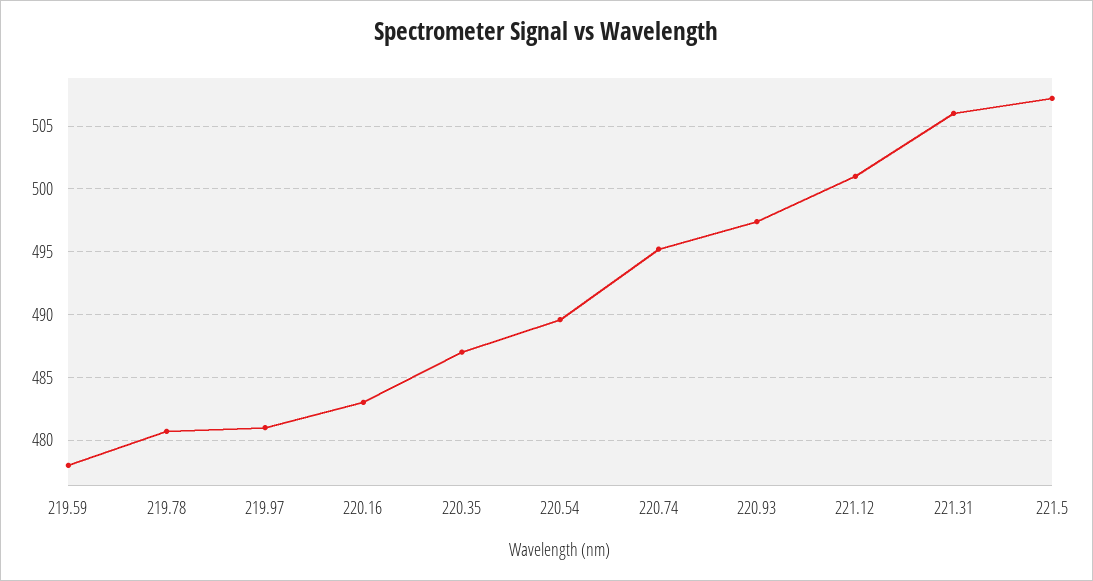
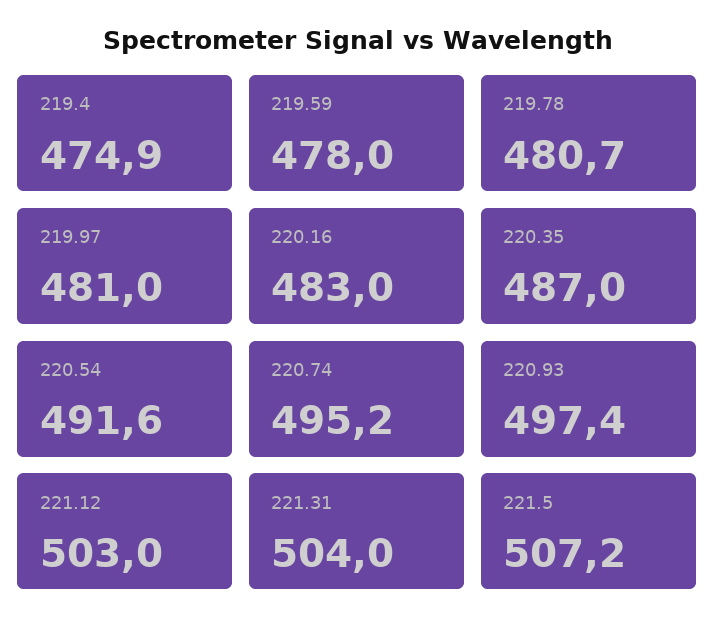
220.54: 489.5 -> 491.6
221.12: 501 -> 503
221.31: 506 -> 504
219.4: none -> 474.9

